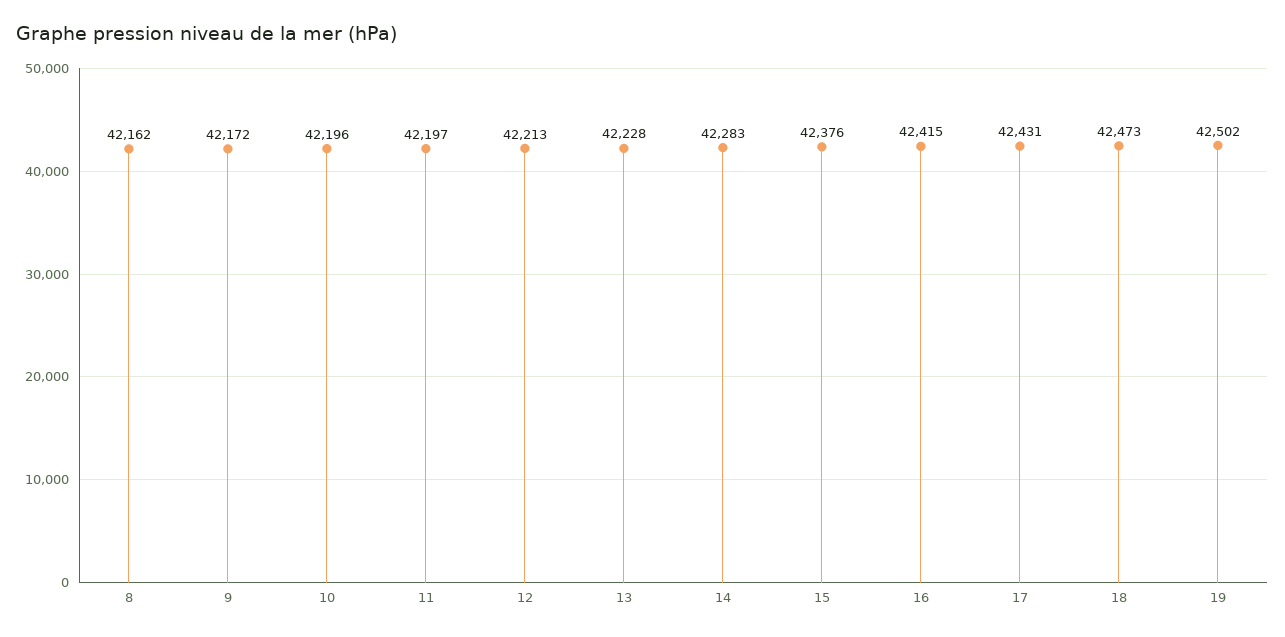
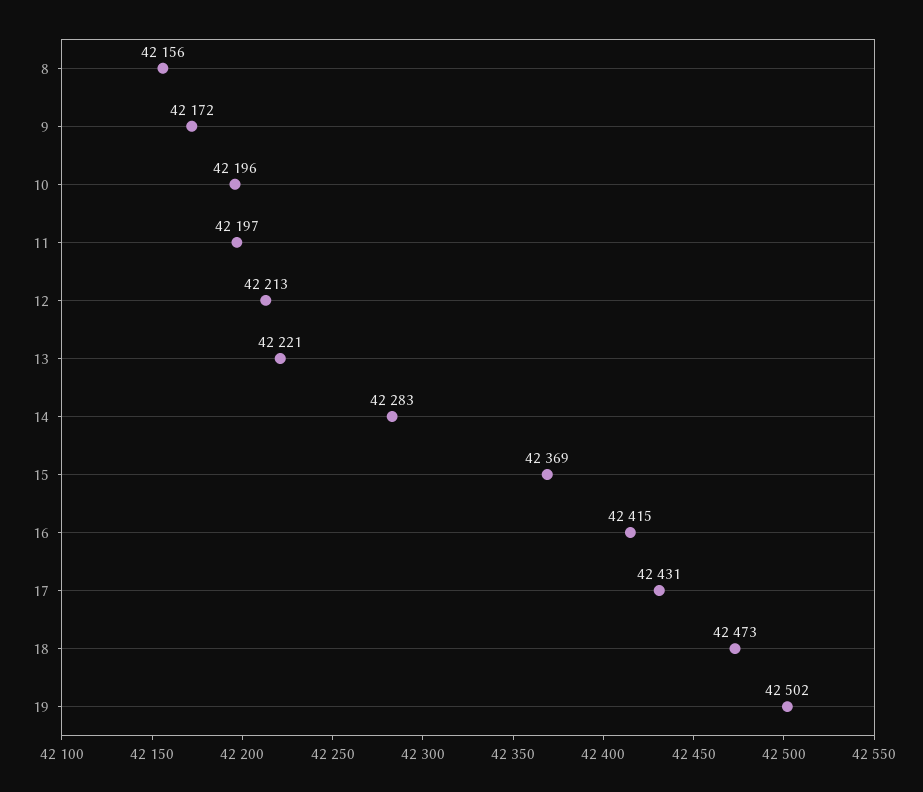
8: 42162 -> 42156
13: 42228 -> 42221
15: 42376 -> 42369

